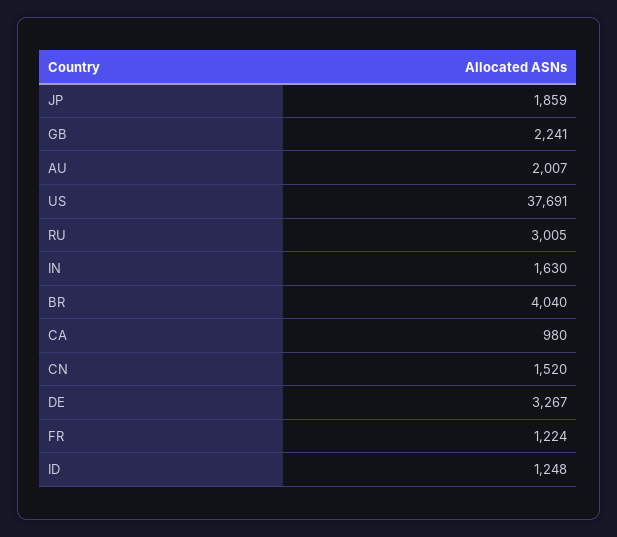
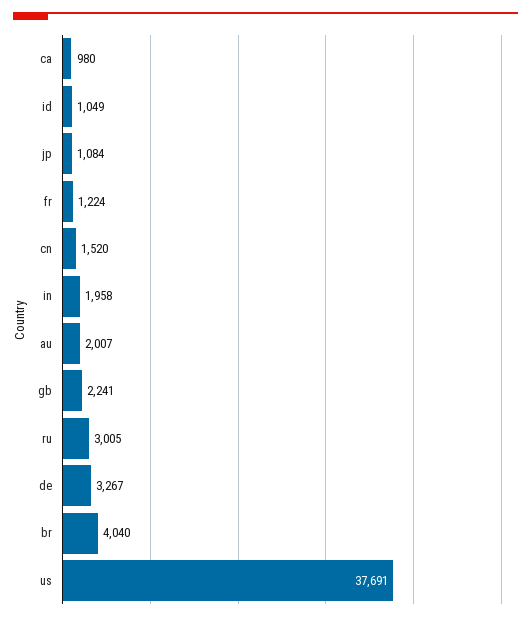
JP: 1859 -> 1084
IN: 1630 -> 1958
ID: 1248 -> 1049

